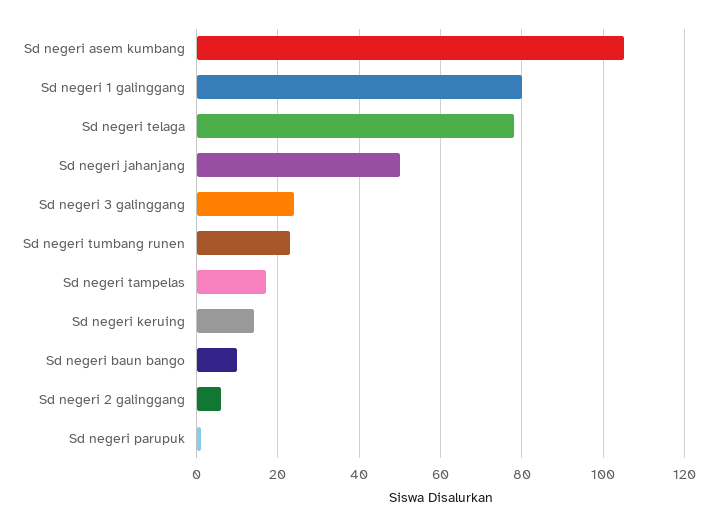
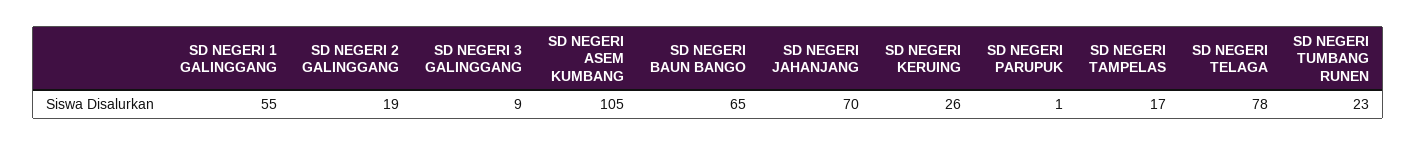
Sd negeri 1 galinggang: 80 -> 55
Sd negeri jahanjang: 50 -> 70
Sd negeri 3 galinggang: 25 -> 9
Sd negeri keruing: 15 -> 26
Sd negeri baun bango: 10 -> 65
Sd negeri 2 galinggang: 5 -> 19

